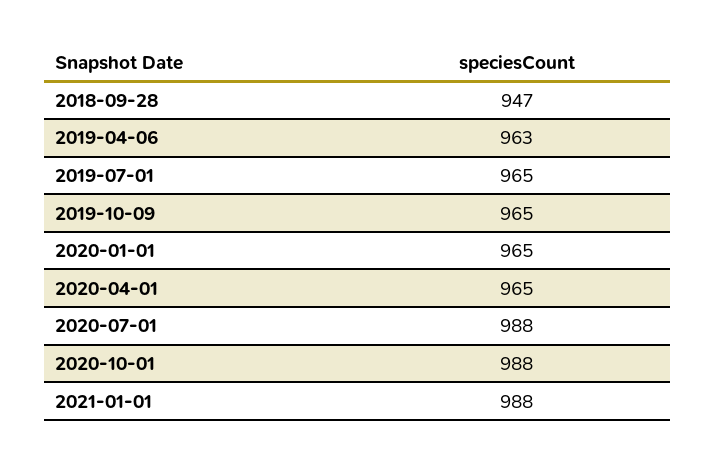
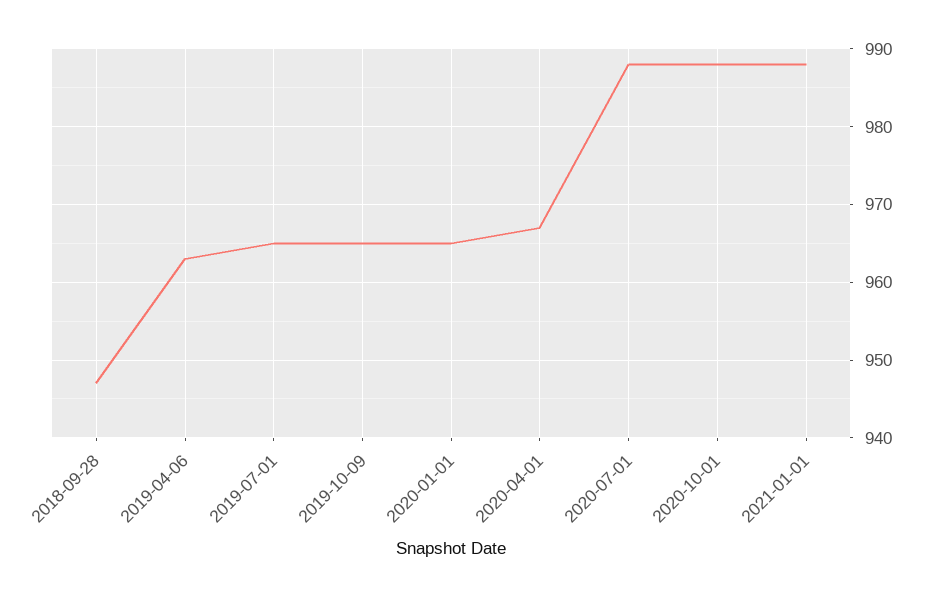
2020-04-01: 965 -> 967

